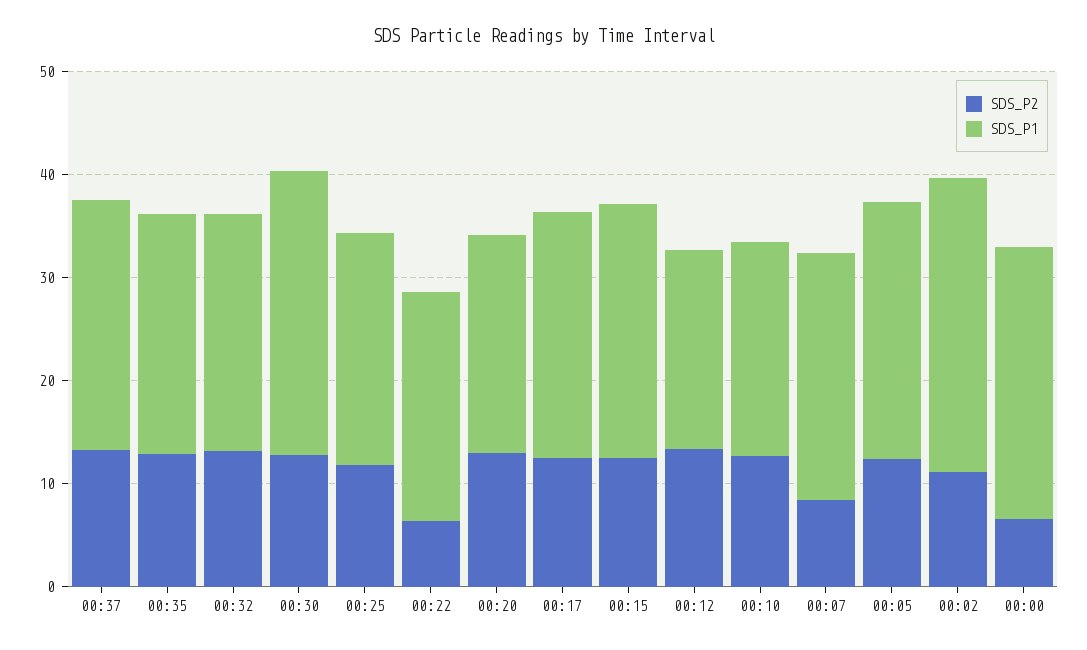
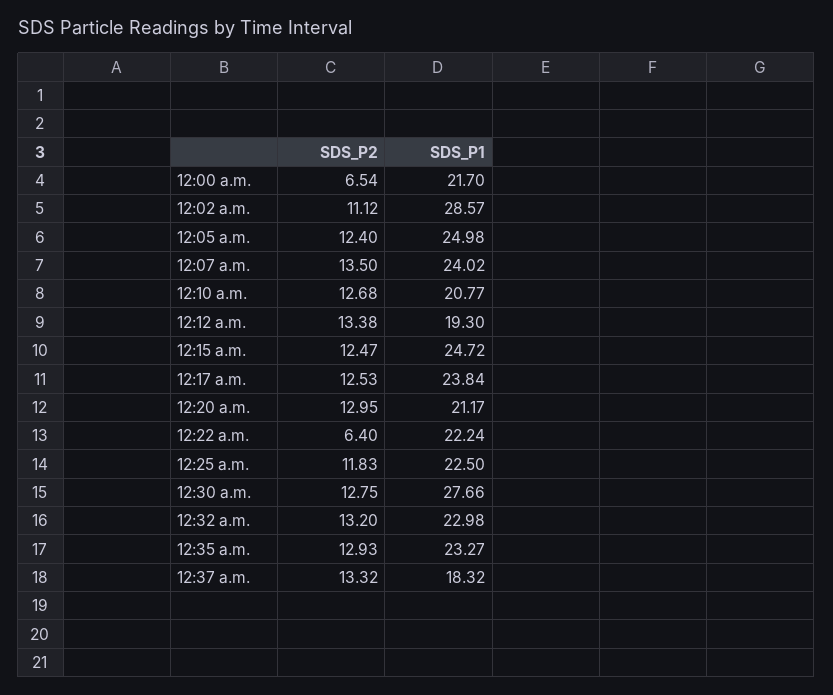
SDS_P1, 00:37: 24 -> 18.32
SDS_P2, 00:07: 8 -> 13.5
SDS_P1, 00:00: 26 -> 21.7

